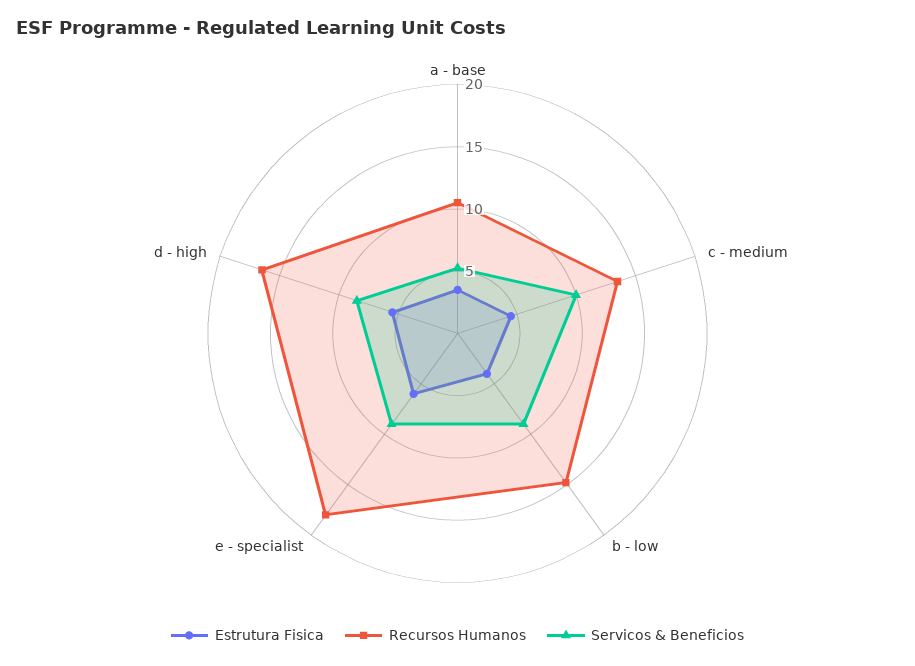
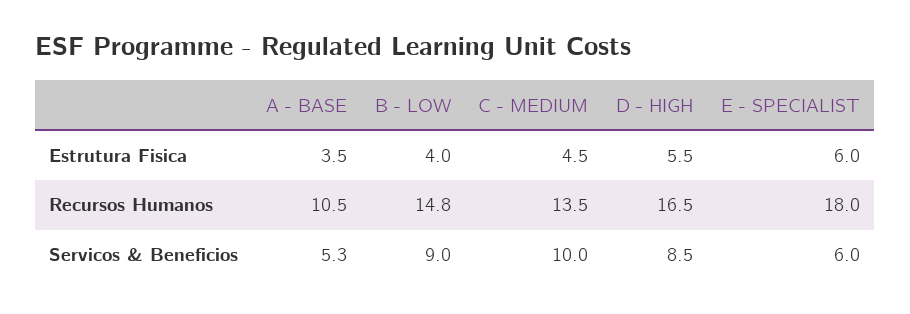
Servicos & Beneficios, e - specialist: 9 -> 6

